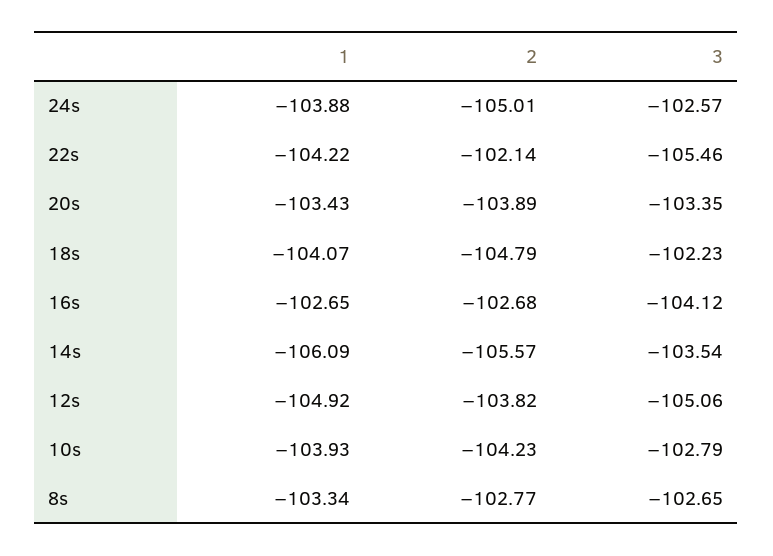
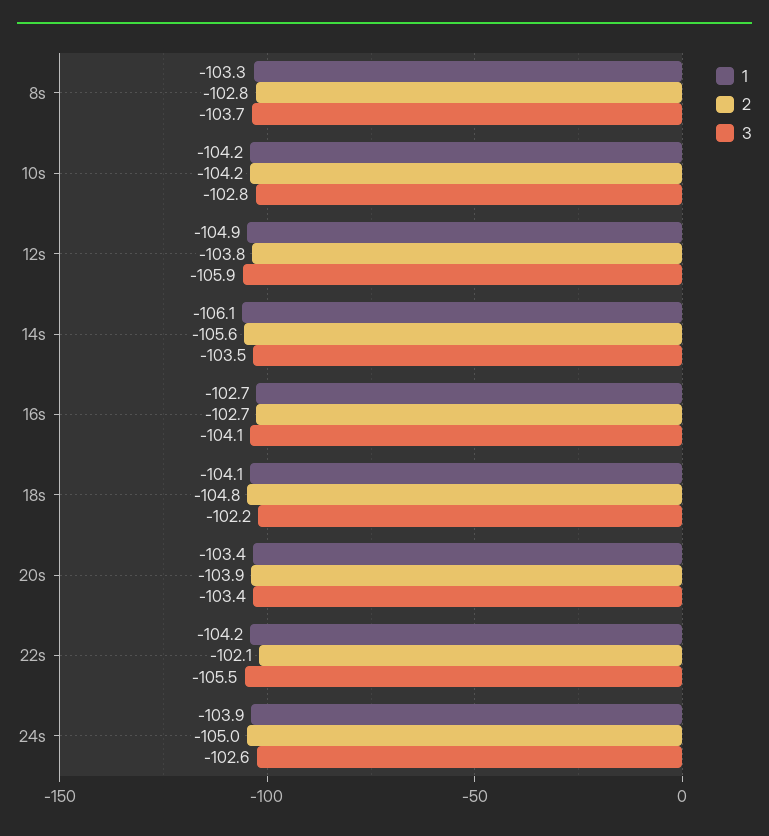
3, 12s: -105.06 -> -105.9
1, 10s: -103.93 -> -104.2
3, 8s: -102.65 -> -103.7

